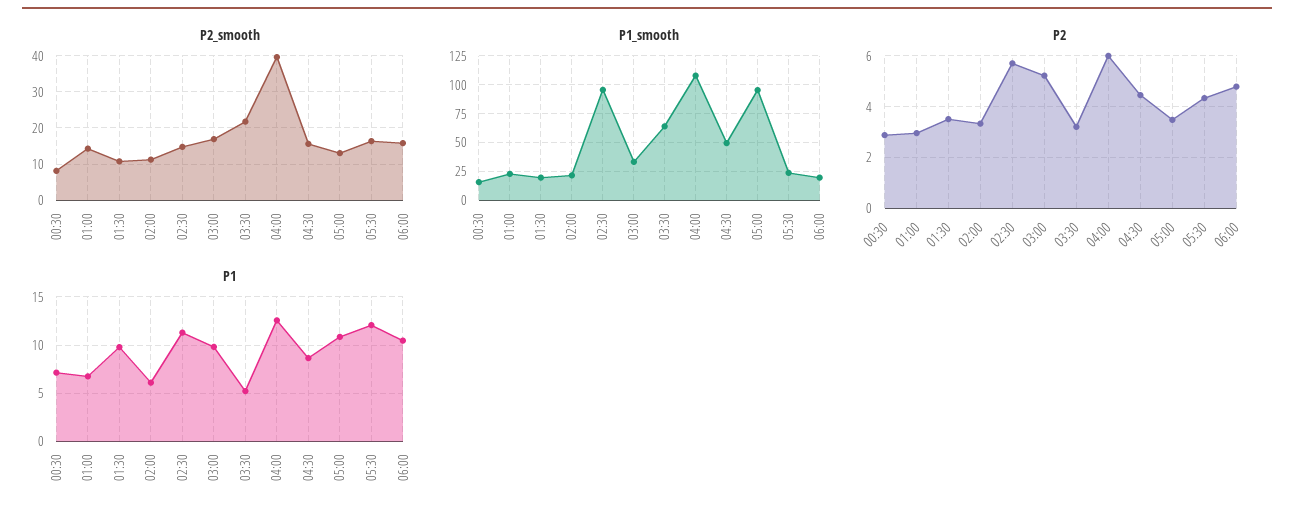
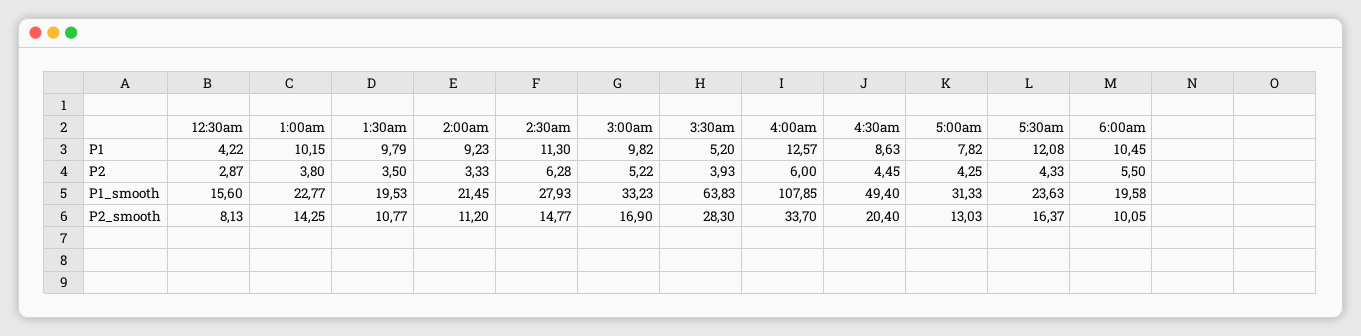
P2_smooth, 03:30: 22 -> 28.3
P2_smooth, 04:00: 40 -> 33.7
P2_smooth, 04:30: 16 -> 20.4
P2_smooth, 06:00: 16 -> 10.05
P1_smooth, 02:30: 100 -> 27.93
P1_smooth, 05:00: 100 -> 31.33
P2, 01:00: 3 -> 3.8
P2, 02:30: 5.75 -> 6.28
P2, 03:30: 3.25 -> 3.93
P2, 05:00: 3.5 -> 4.25
P2, 06:00: 4.75 -> 5.5
P1, 00:30: 7 -> 4.22
P1, 01:00: 7 -> 10.15
P1, 02:00: 6 -> 9.23
P1, 05:00: 11 -> 7.82

